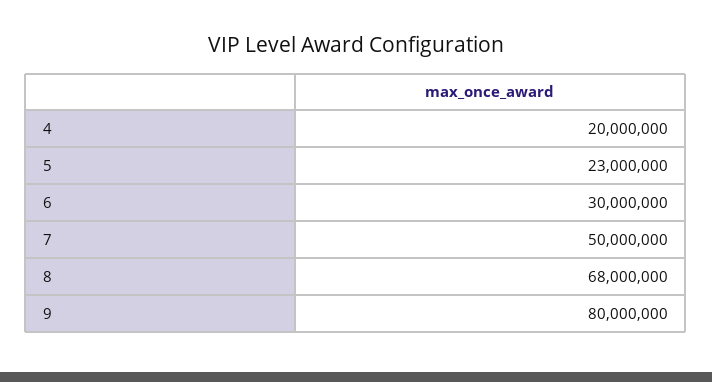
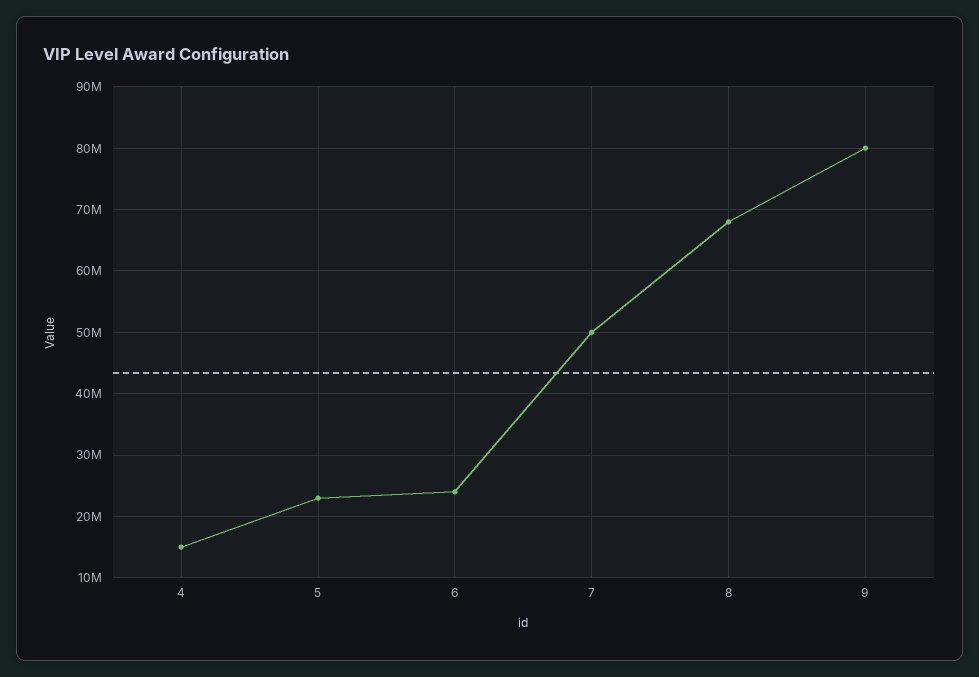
4: 20000000 -> 15000000
6: 30000000 -> 24000000

